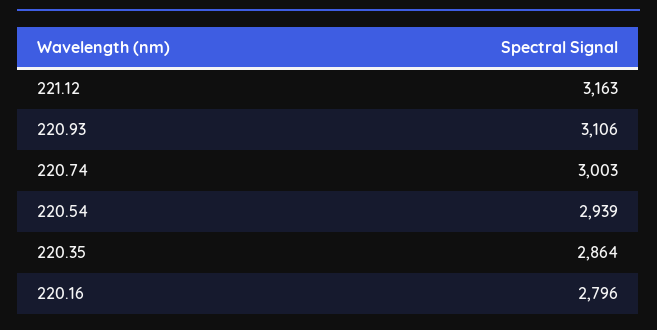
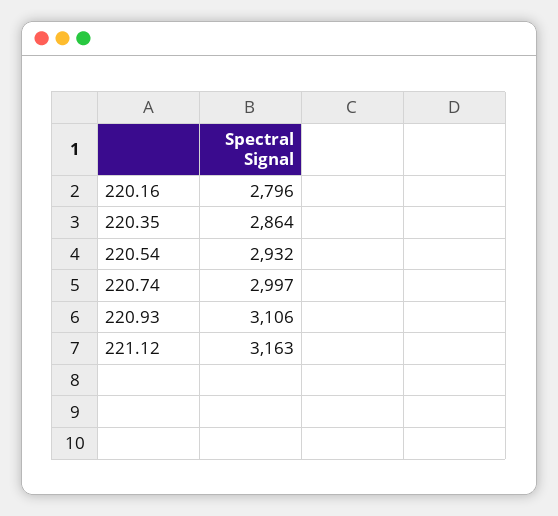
220.74: 3003 -> 2997
220.54: 2939 -> 2932

